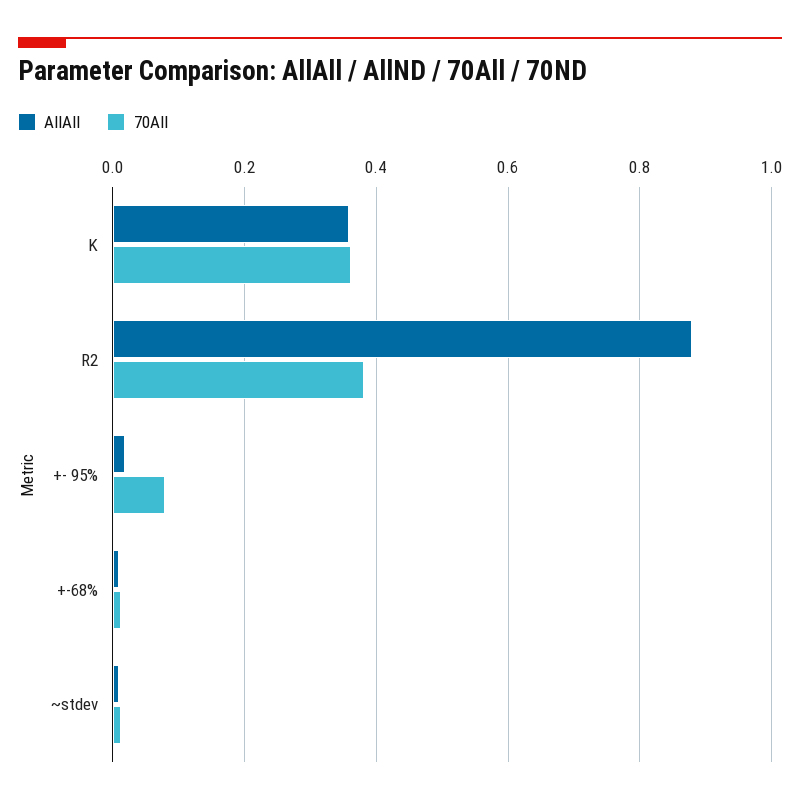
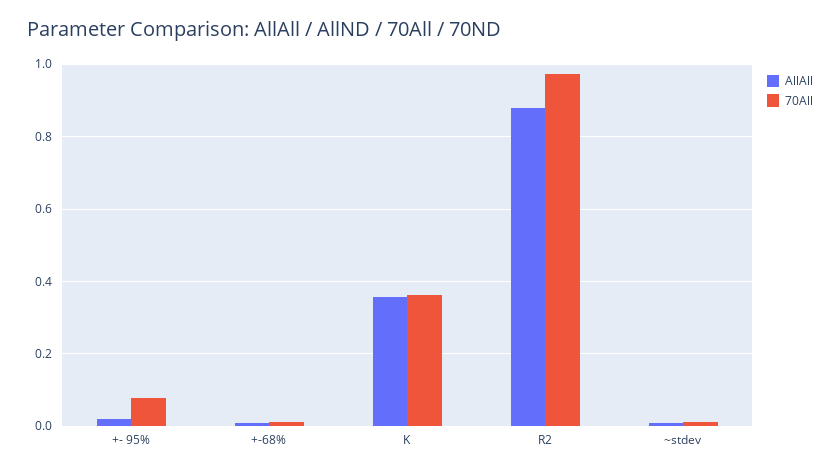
70All, R2: 0.38 -> 0.98

